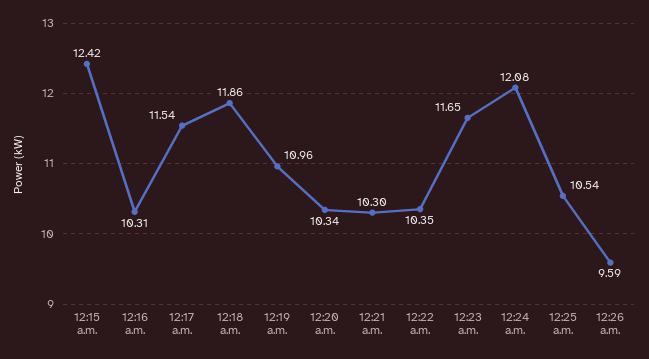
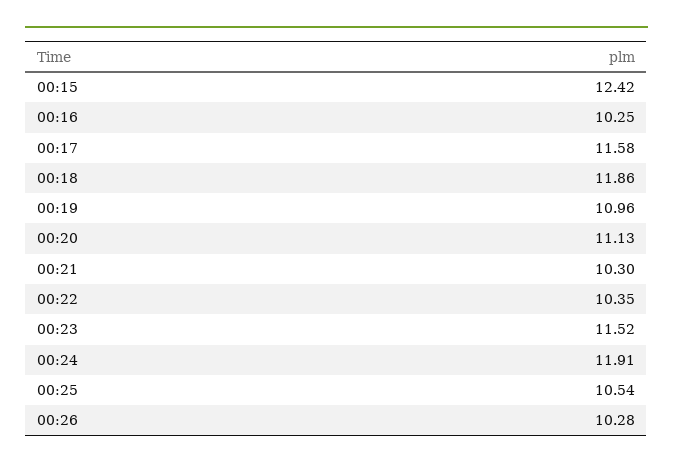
12:16 a.m.: 10.31 -> 10.25
12:17 a.m.: 11.54 -> 11.58
12:20 a.m.: 10.34 -> 11.13
12:23 a.m.: 11.65 -> 11.52
12:24 a.m.: 12.08 -> 11.91
12:26 a.m.: 9.59 -> 10.28

